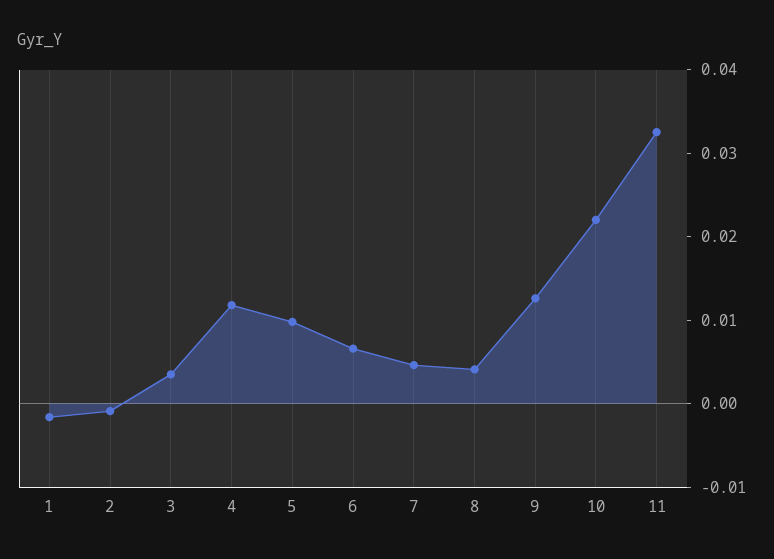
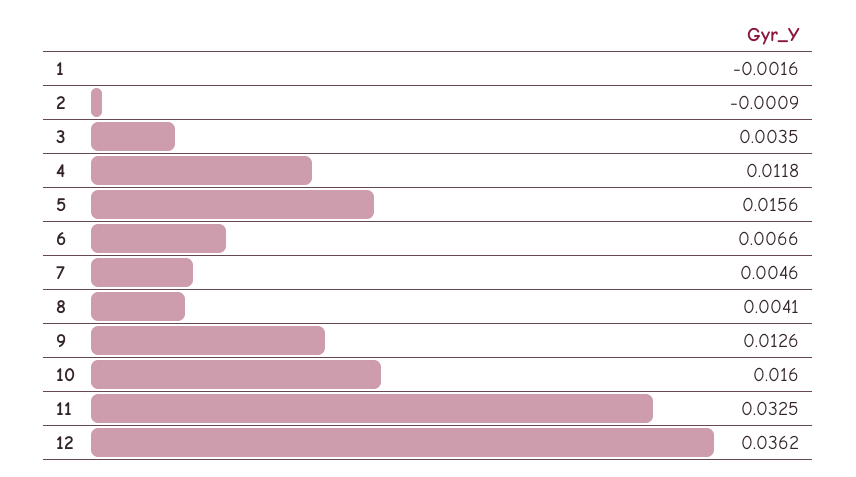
5: 0.01 -> 0.0156
10: 0.022 -> 0.016
12: none -> 0.0362

